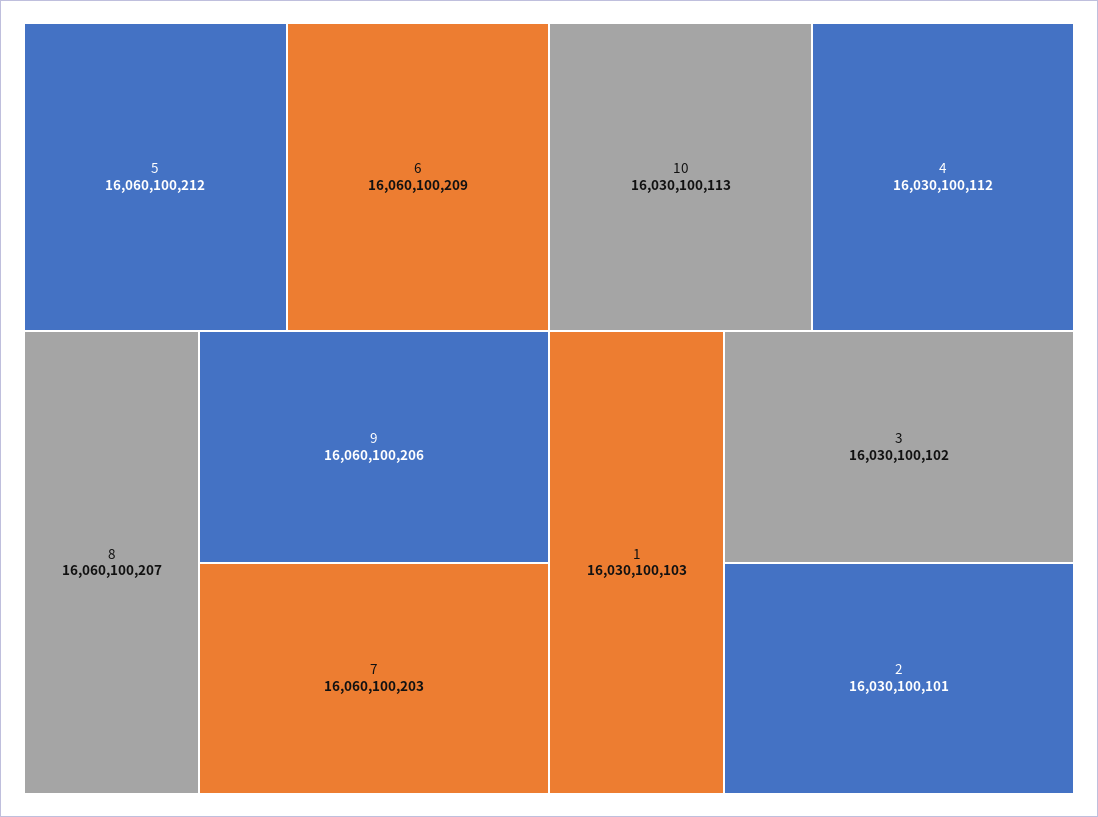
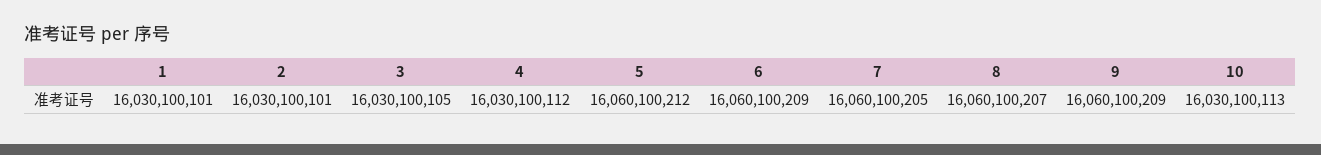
9: 16060100206 -> 16060100209
7: 16060100203 -> 16060100205
1: 16030100103 -> 16030100101
3: 16030100102 -> 16030100105

